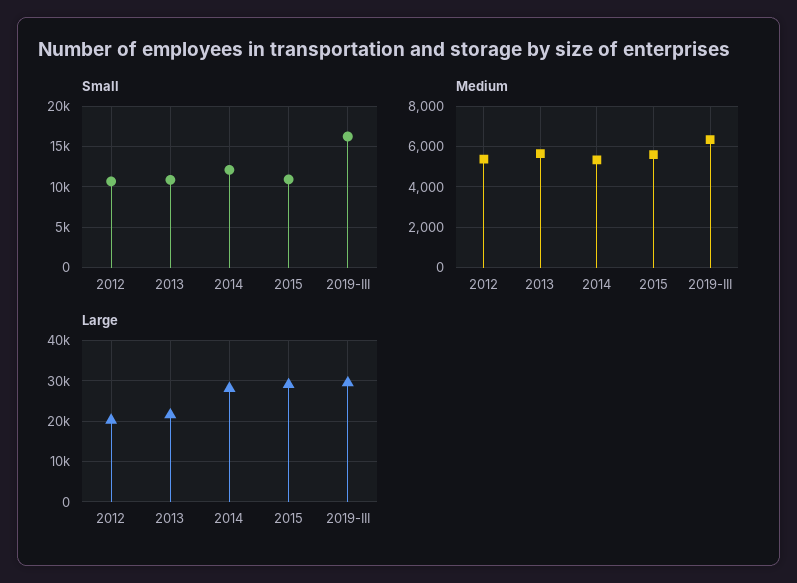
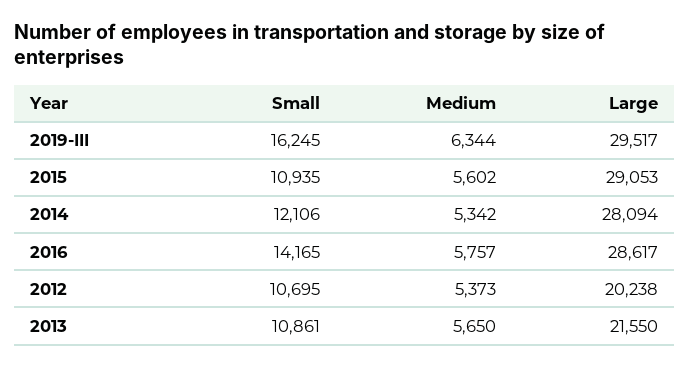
Small, 2016: none -> 14165
Medium, 2016: none -> 5757
Large, 2016: none -> 28617

